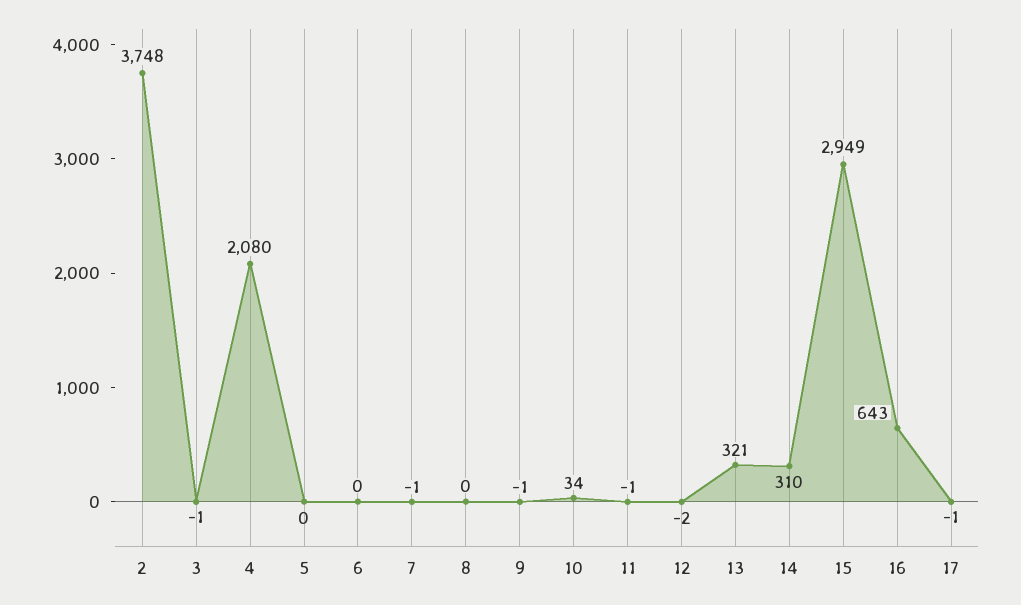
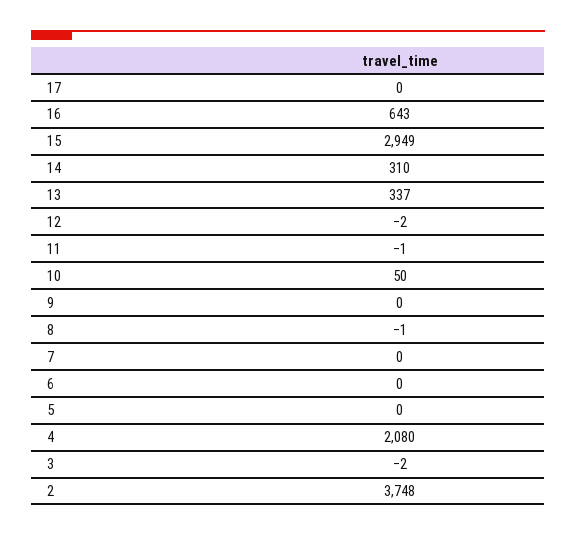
3: -1 -> -2
7: -1 -> 0
8: 0 -> -1
9: -1 -> 0
10: 34 -> 50
13: 321 -> 337
17: -1 -> 0

